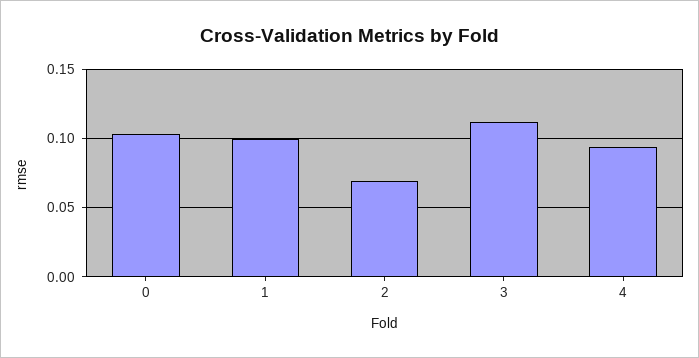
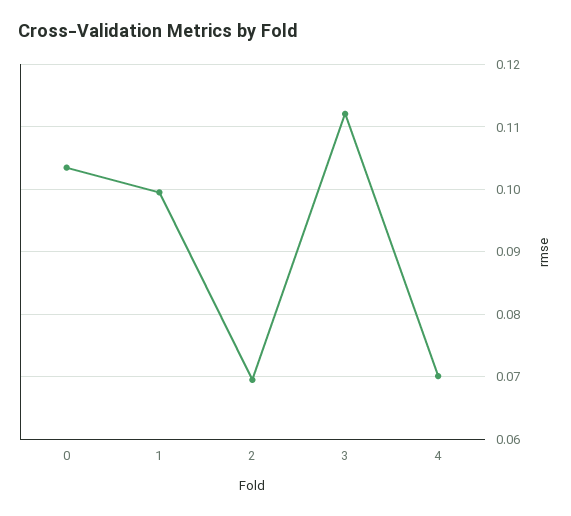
4: 0.095 -> 0.07

